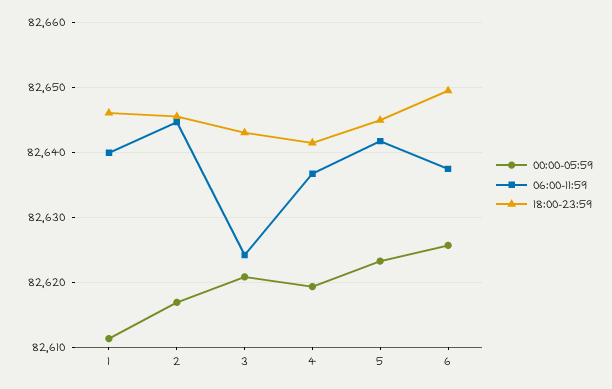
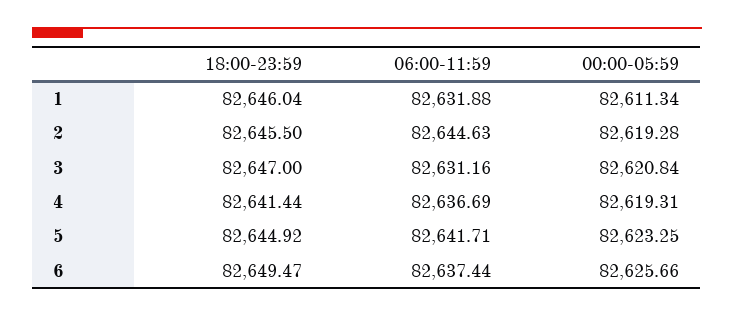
06:00-11:59, 1: 82640 -> 82631.88
00:00-05:59, 2: 82617 -> 82619.28
06:00-11:59, 3: 82624 -> 82631.16
18:00-23:59, 3: 82643 -> 82647

